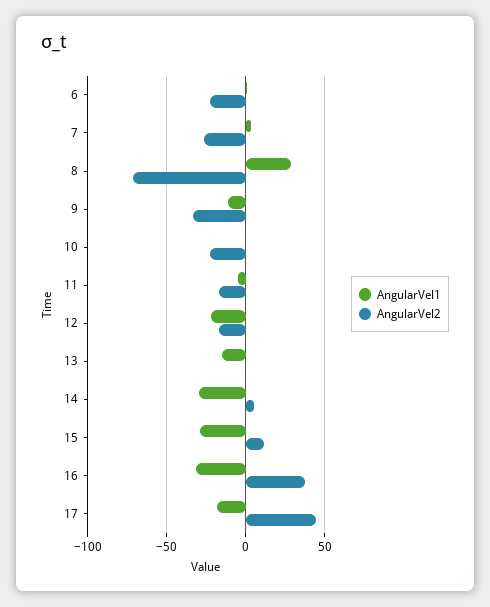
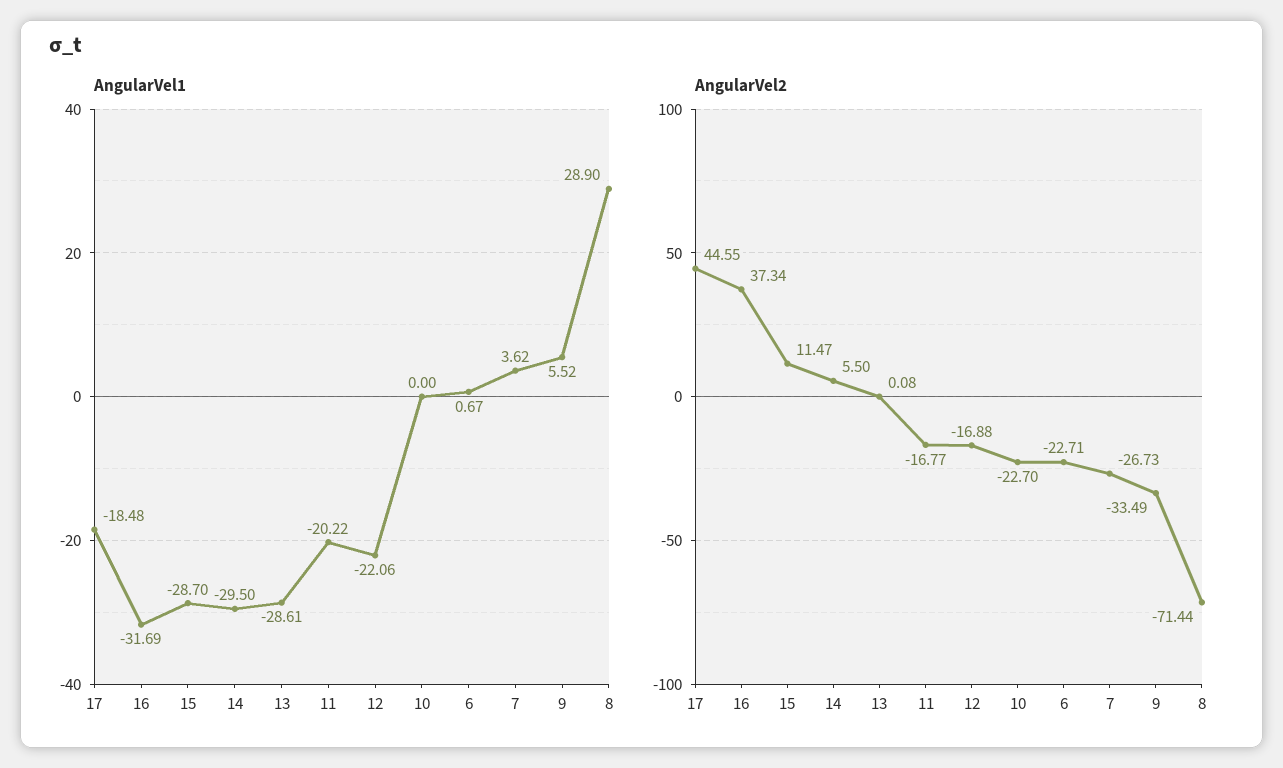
AngularVel1, 9: -10 -> 5.52
AngularVel1, 11: -5 -> -20.22
AngularVel1, 13: -15 -> -28.61

